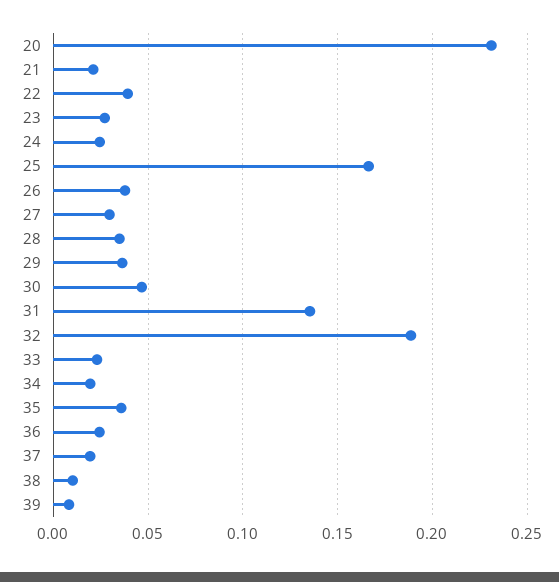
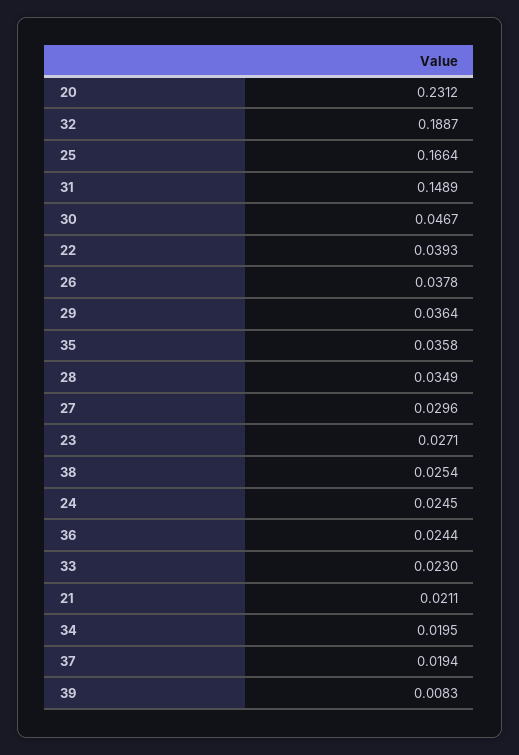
31: 0.135 -> 0.1489
38: 0.01 -> 0.0254

